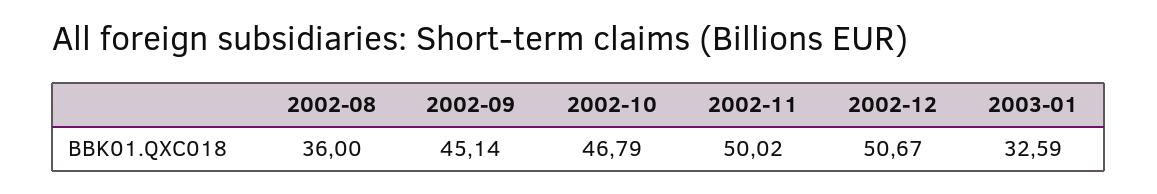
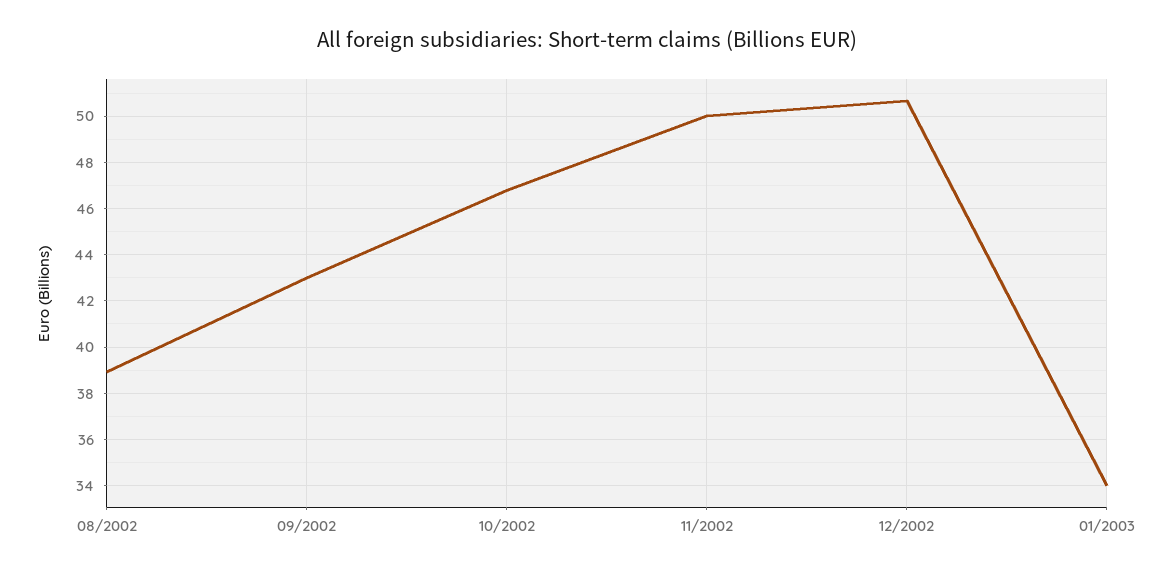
2002-08: 36 -> 39
2002-09: 45.14 -> 43
2003-01: 32.59 -> 34

